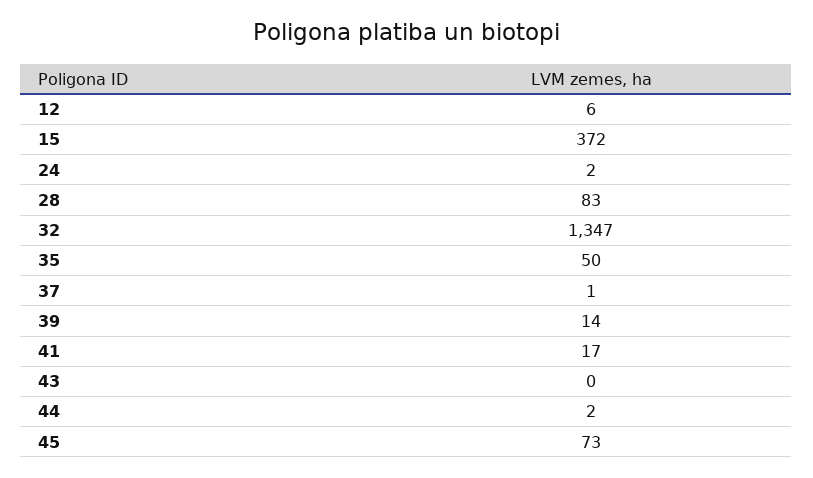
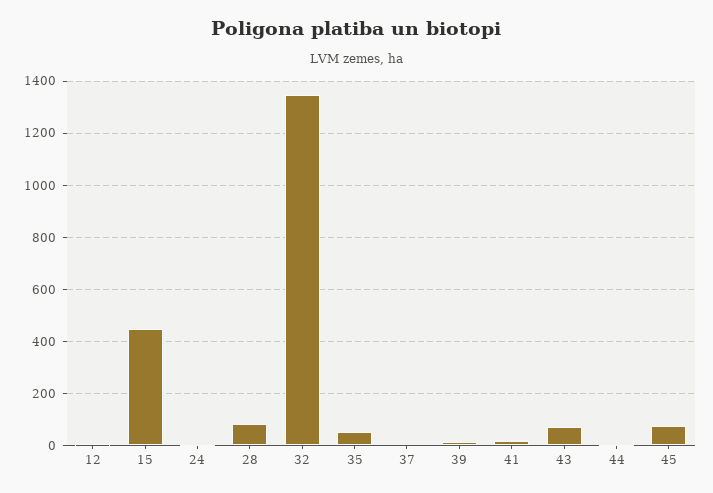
15: 372 -> 450
43: 0 -> 75

